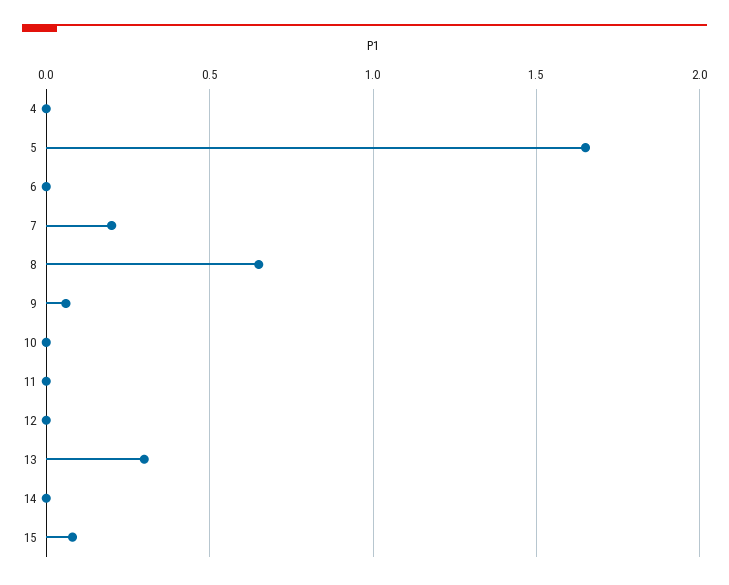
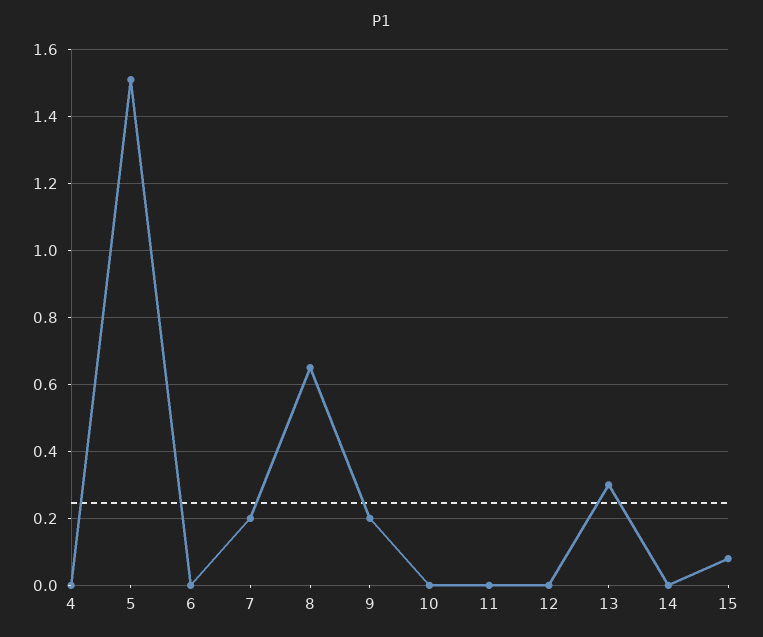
5: 1.65 -> 1.5
9: 0.05 -> 0.2

